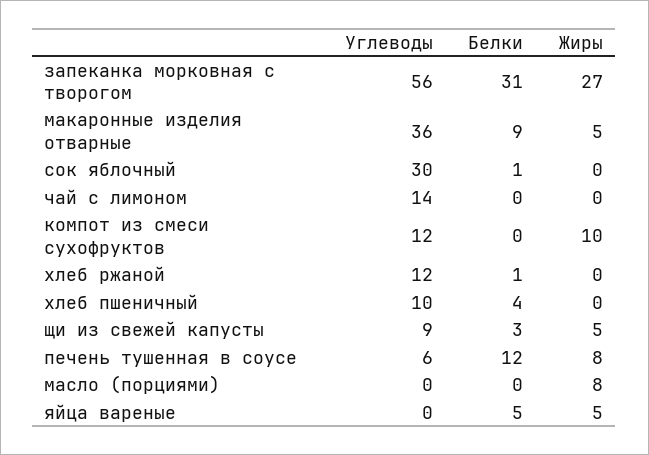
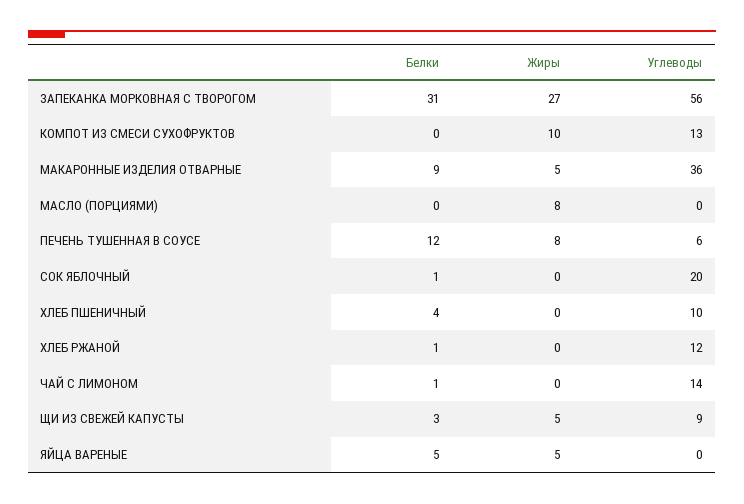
Углеводы, сок яблочный: 30 -> 20
Белки, чай с лимоном: 0 -> 1
Углеводы, компот из смеси сухофруктов: 12 -> 13

